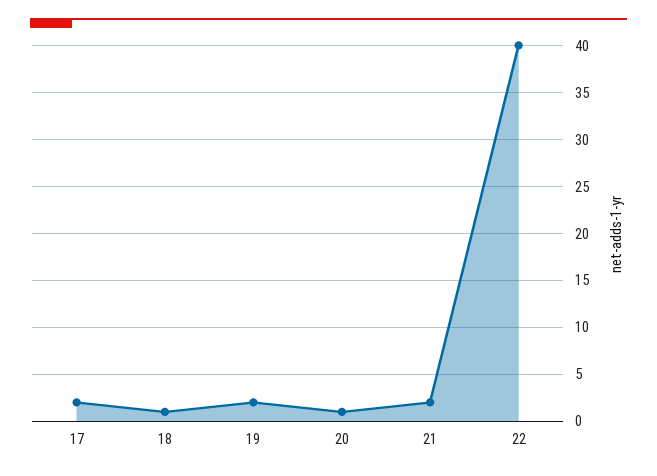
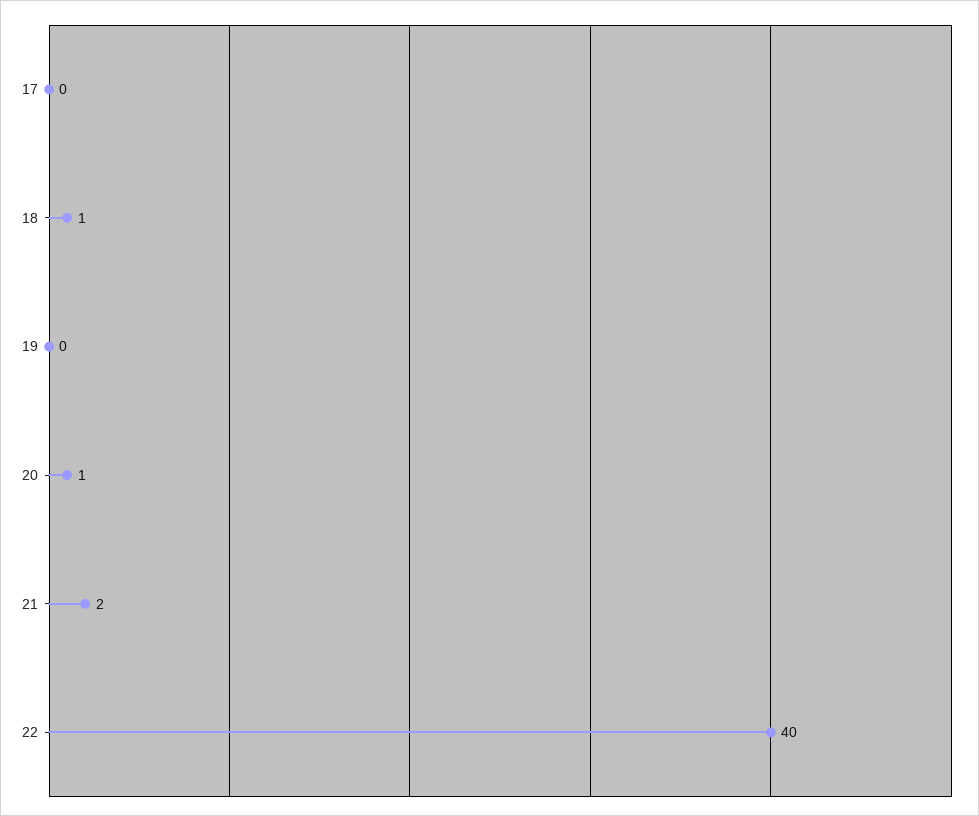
17: 2 -> 0
19: 2 -> 0

